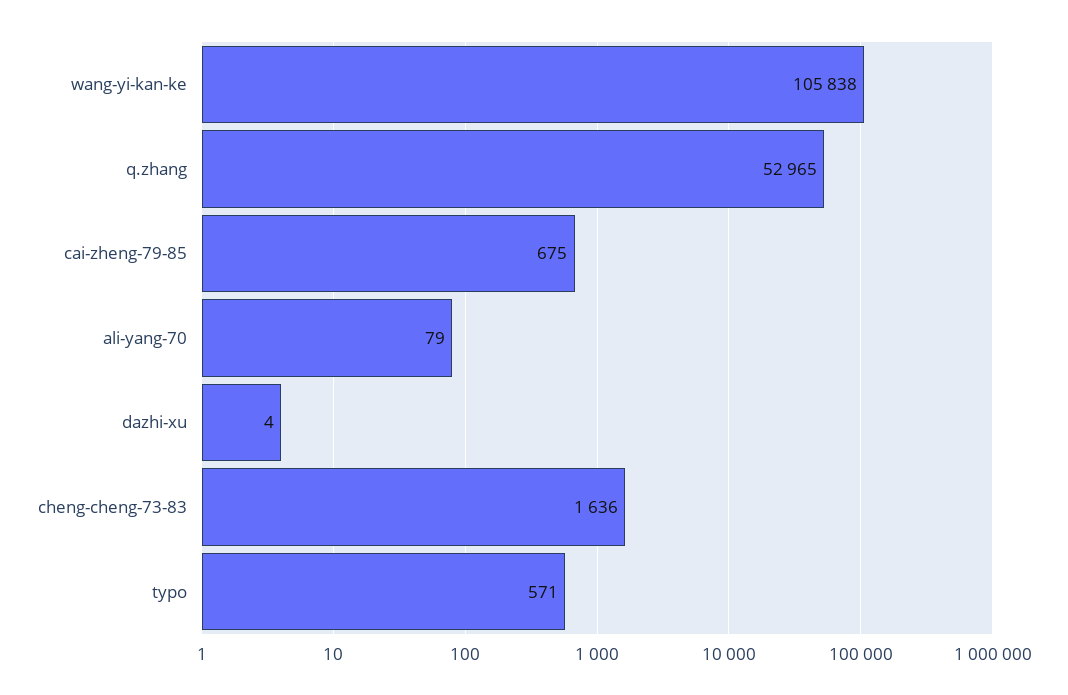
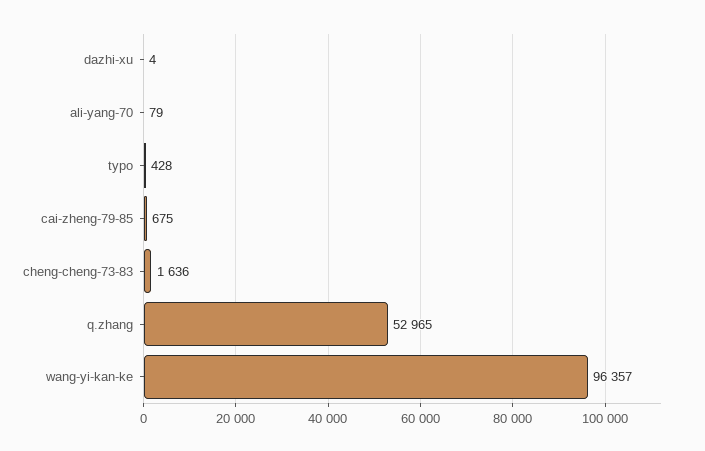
wang-yi-kan-ke: 105838 -> 96357
typo: 571 -> 428

